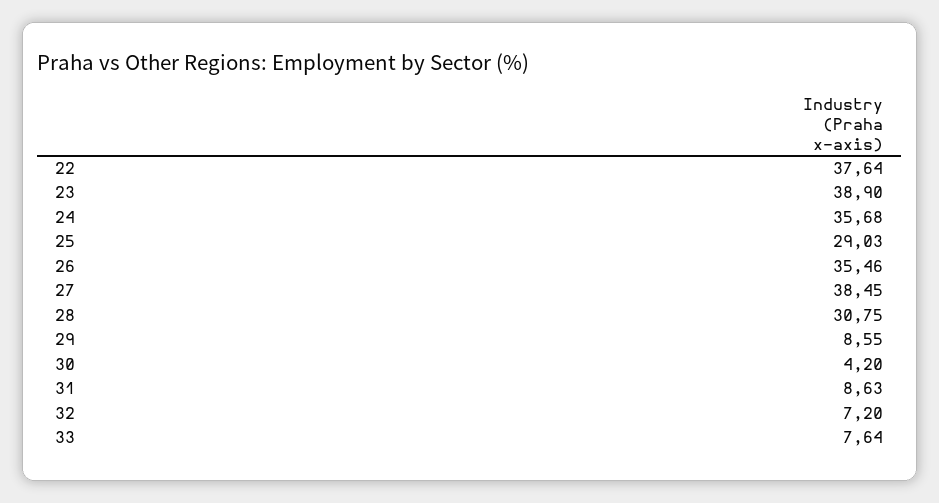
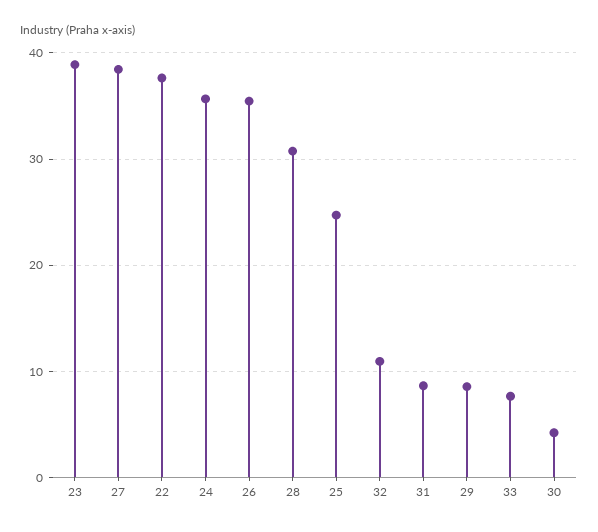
25: 29.03 -> 25
32: 7.2 -> 11

